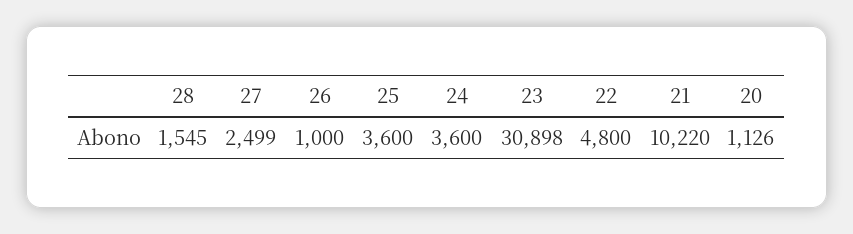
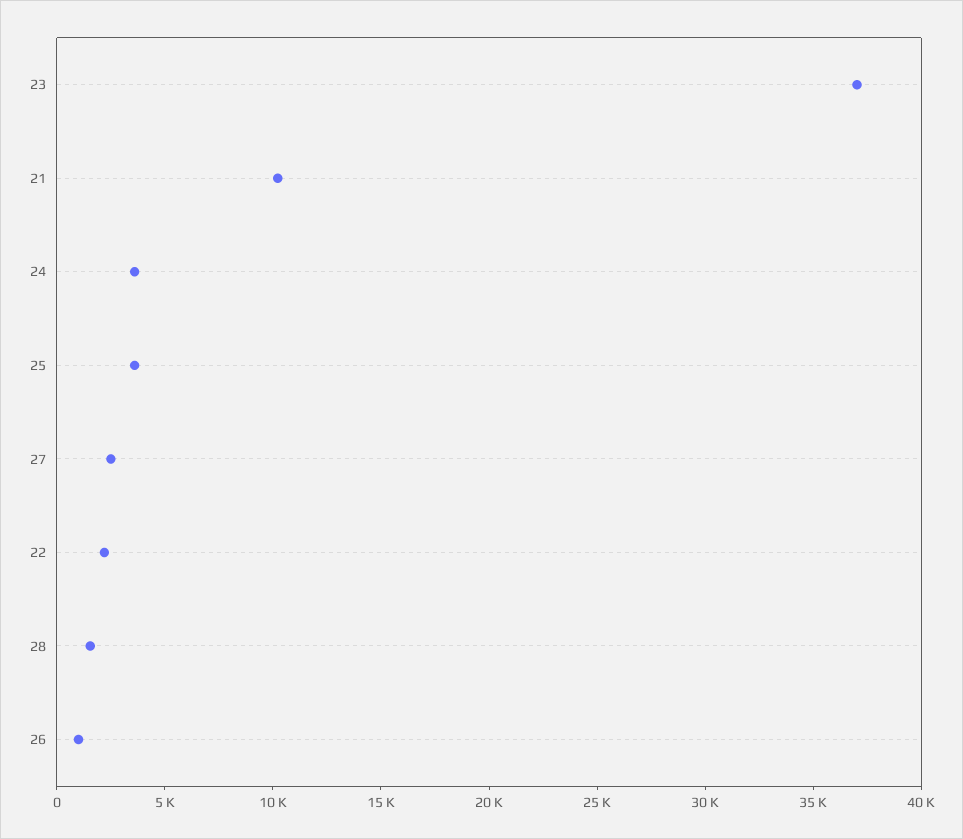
23: 30898 -> 37000
22: 4800 -> 2000
20: 1126 -> none

